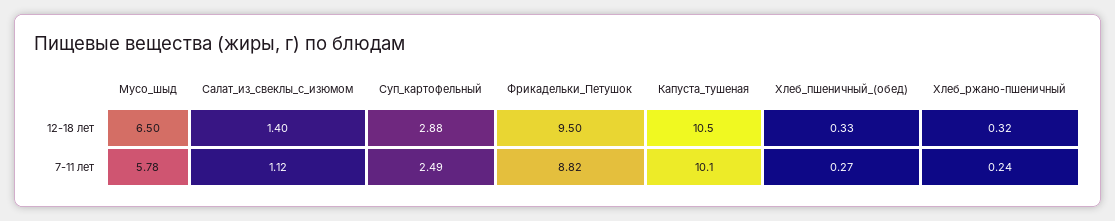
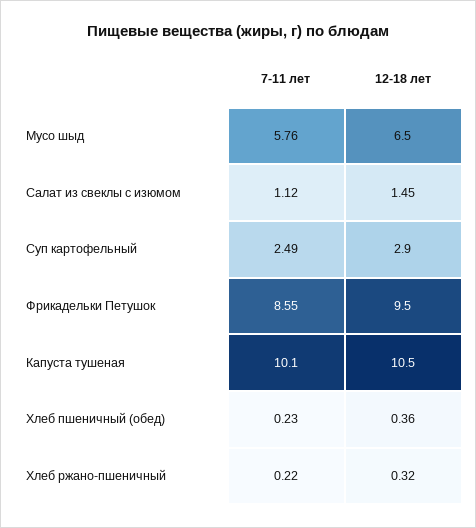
Салат_из_свеклы_с_изюмом, 12-18 лет: 1.4 -> 1.45
Суп_картофельный, 12-18 лет: 2.88 -> 2.9
Хлеб_пшеничный_(обед), 12-18 лет: 0.33 -> 0.36
Мусо_шыд, 7-11 лет: 5.78 -> 5.76
Фрикадельки_Петушок, 7-11 лет: 8.82 -> 8.55
Хлеб_пшеничный_(обед), 7-11 лет: 0.27 -> 0.23
Хлеб_ржано-пшеничный, 7-11 лет: 0.24 -> 0.22

